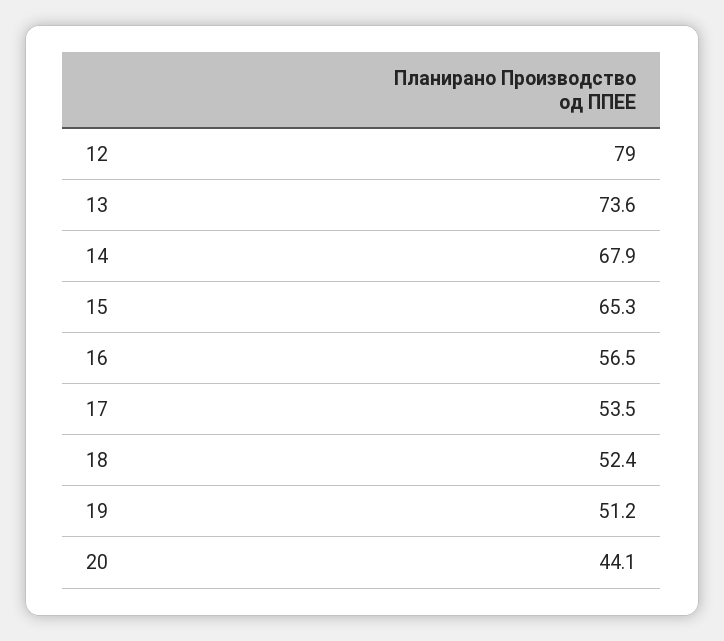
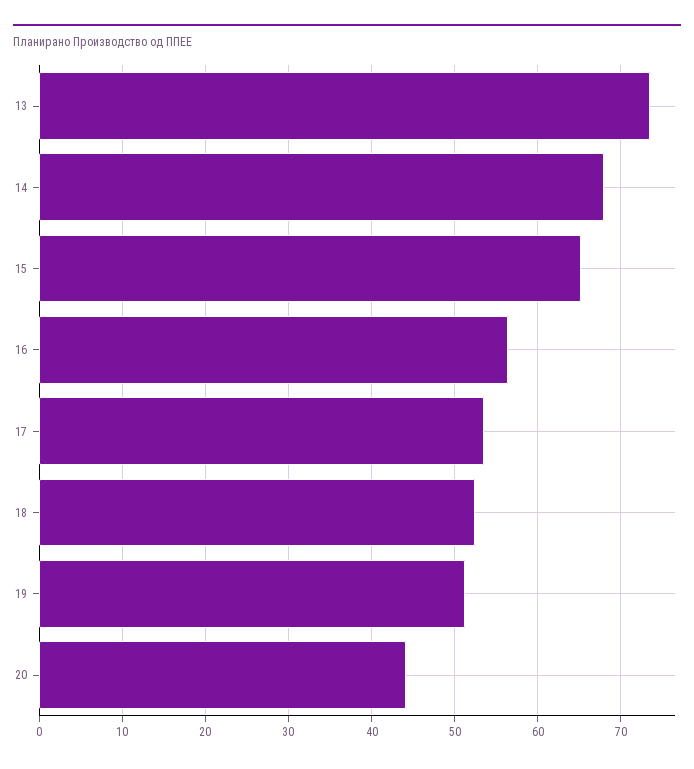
12: 79 -> none

